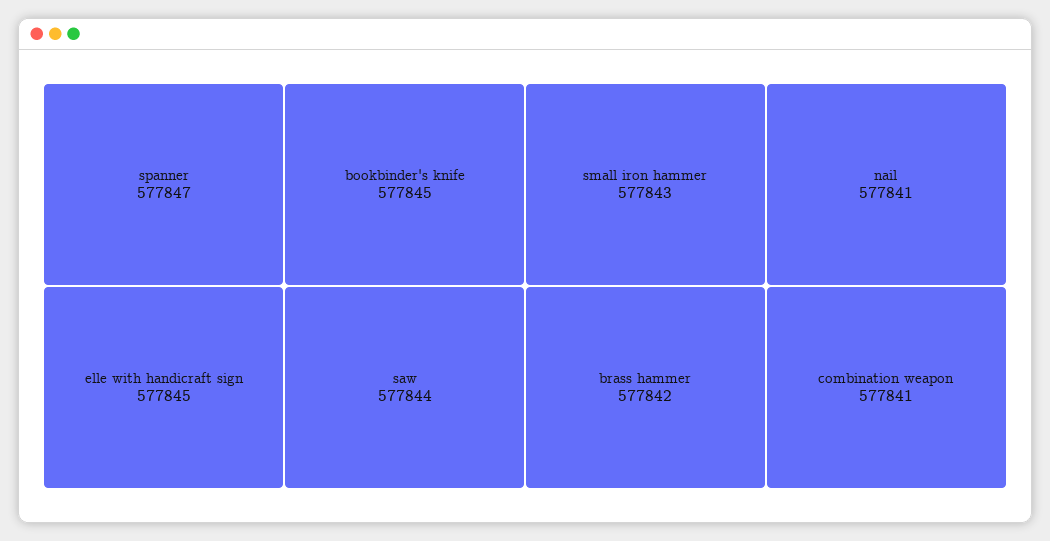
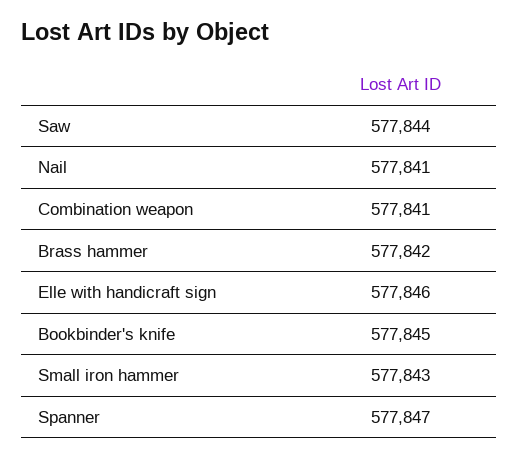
elle with handicraft sign: 577845 -> 577846

